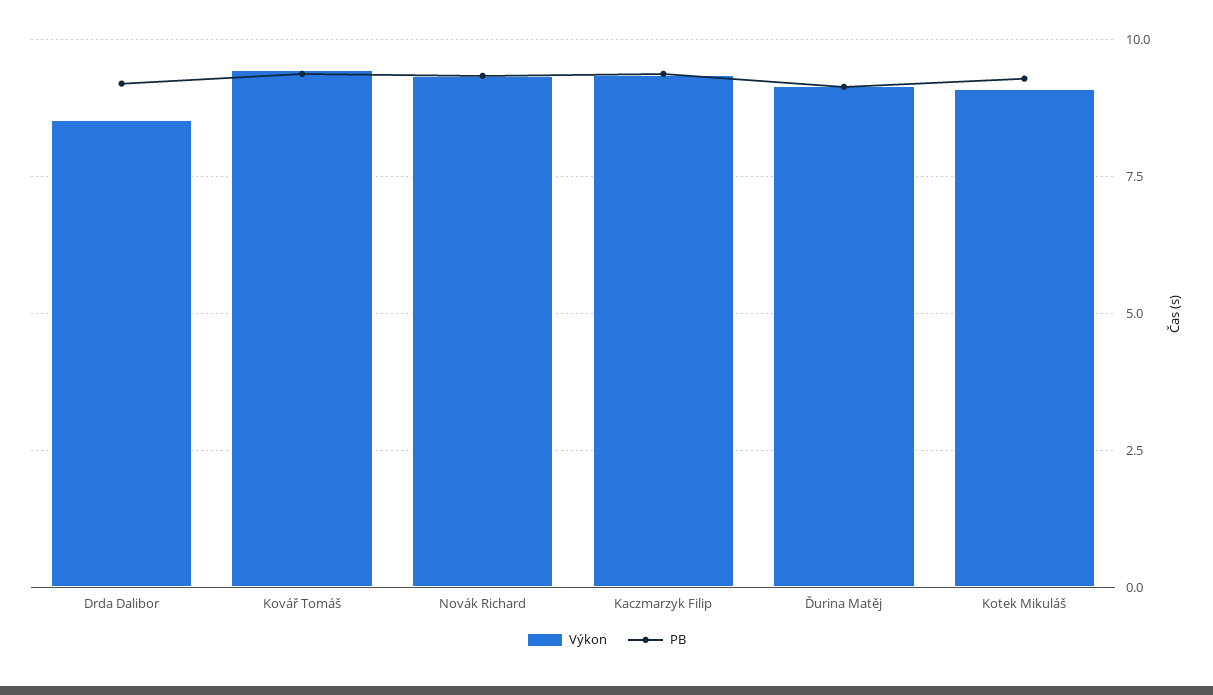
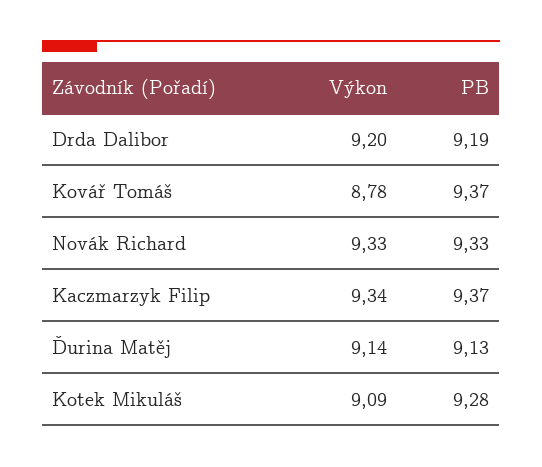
Výkon, Drda Dalibor: 8.5 -> 9.2
Výkon, Kovář Tomáš: 9.5 -> 8.78

